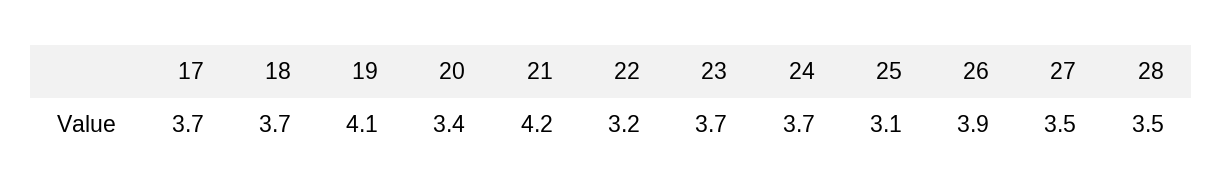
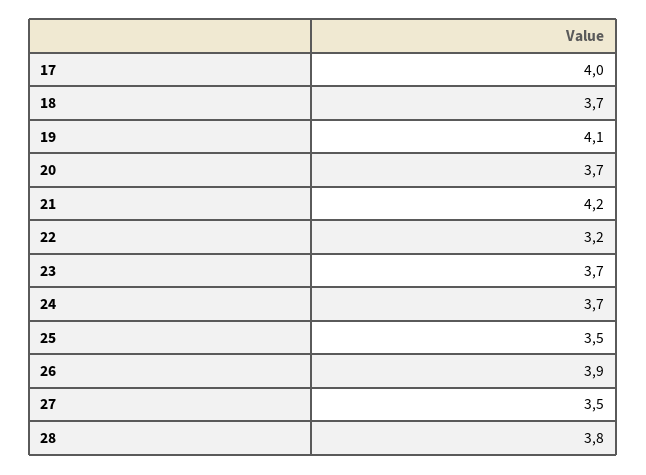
17: 3.7 -> 4
20: 3.4 -> 3.7
25: 3.1 -> 3.5
28: 3.5 -> 3.8

